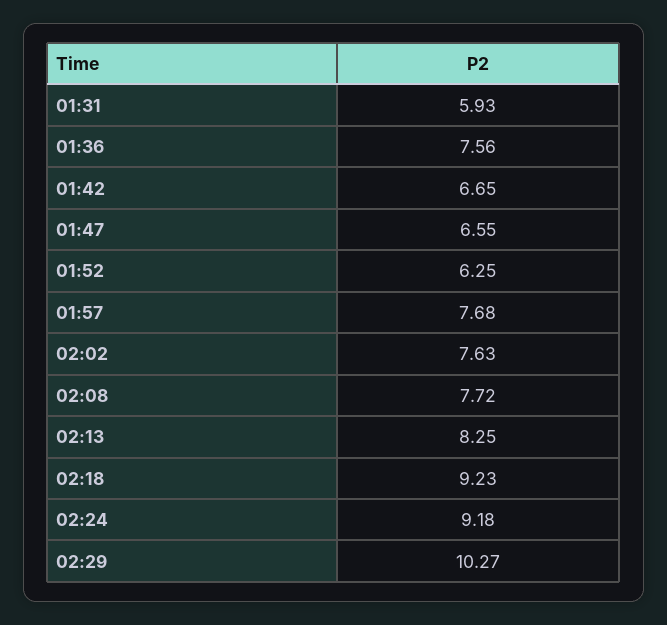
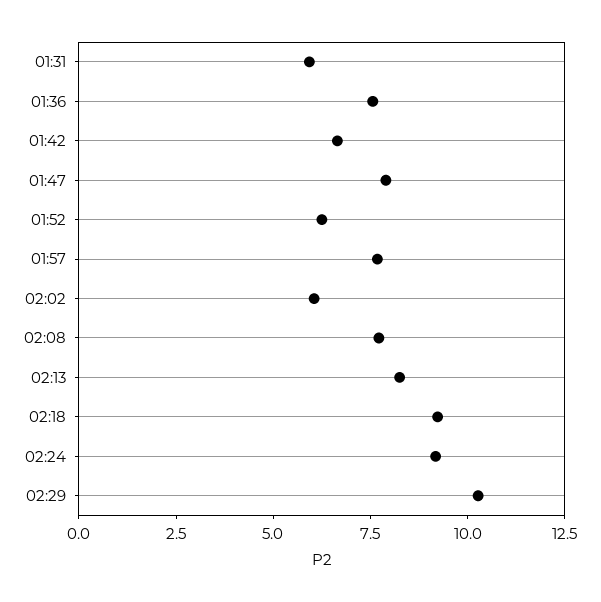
01:47: 6.55 -> 8
02:02: 7.63 -> 6

